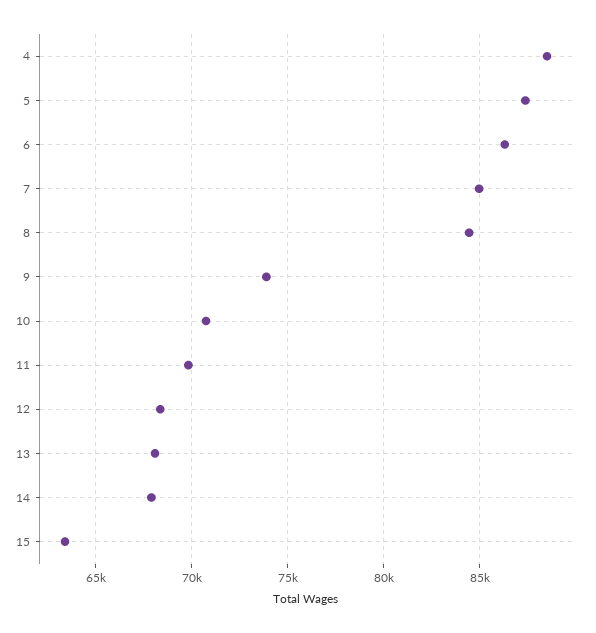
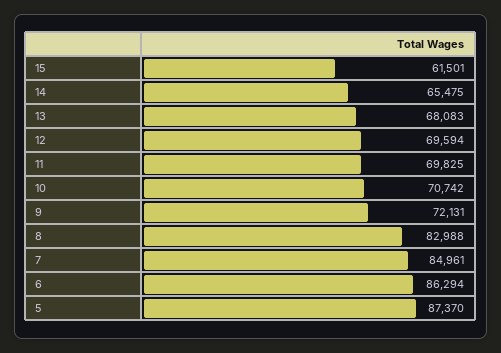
4: 88500 -> none
8: 84500 -> 82988
9: 74000 -> 72131
12: 68500 -> 69594
14: 68000 -> 65475
15: 63500 -> 61501

